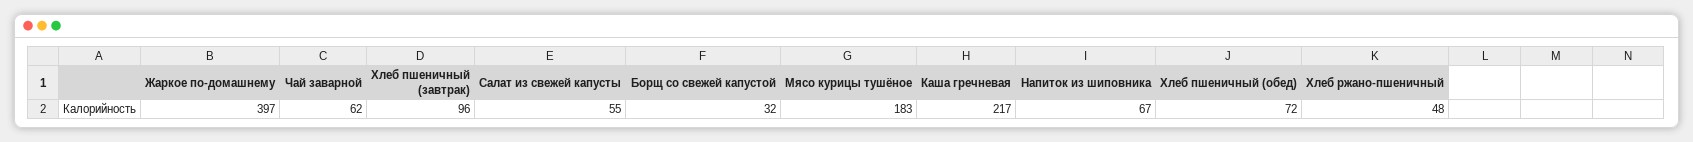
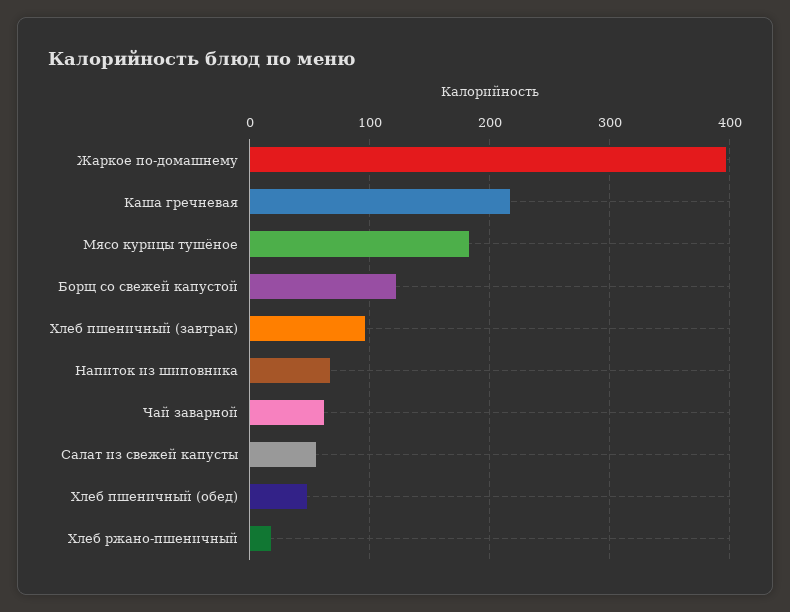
Борщ со свежей капустой: 32 -> 120
Хлеб пшеничный (обед): 72 -> 50
Хлеб ржано-пшеничный: 48 -> 20

